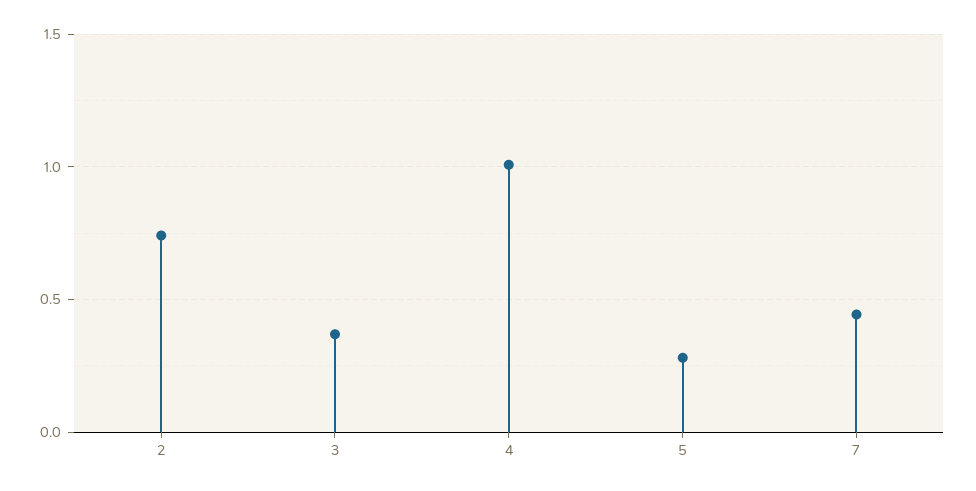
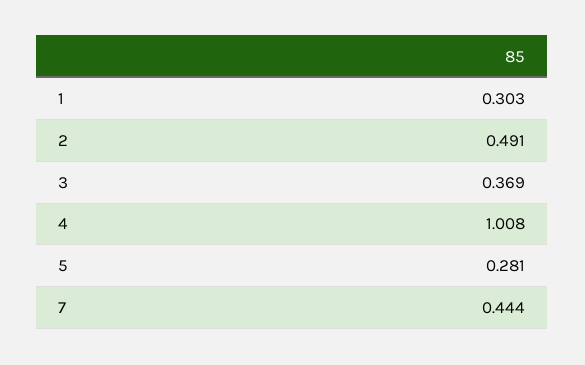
2: 0.75 -> 0.491
1: none -> 0.303

